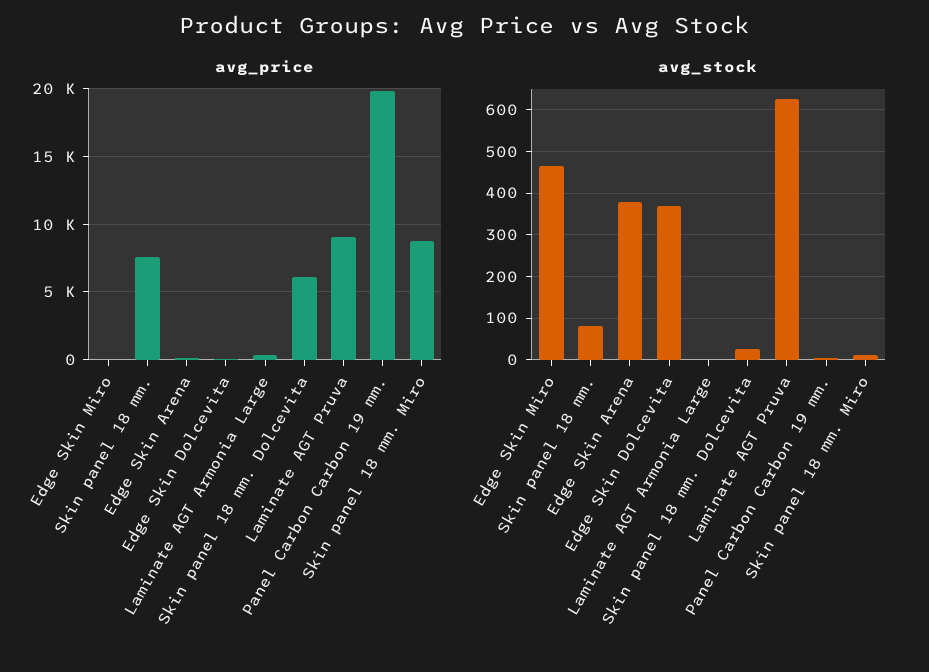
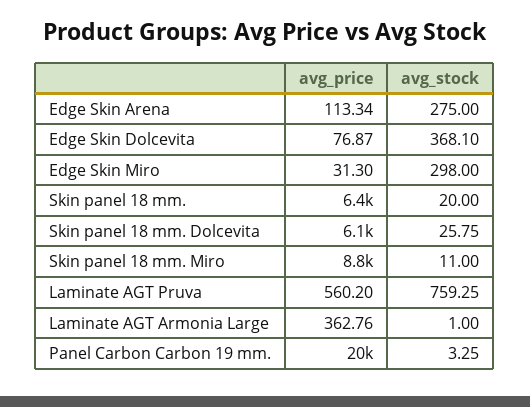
avg_price, Skin panel 18 mm.: 7500 -> 6400
avg_price, Laminate AGT Pruva: 9000 -> 560.2
avg_stock, Edge Skin Miro: 460 -> 298
avg_stock, Skin panel 18 mm.: 80 -> 20
avg_stock, Edge Skin Arena: 380 -> 275
avg_stock, Laminate AGT Pruva: 620 -> 759.25

